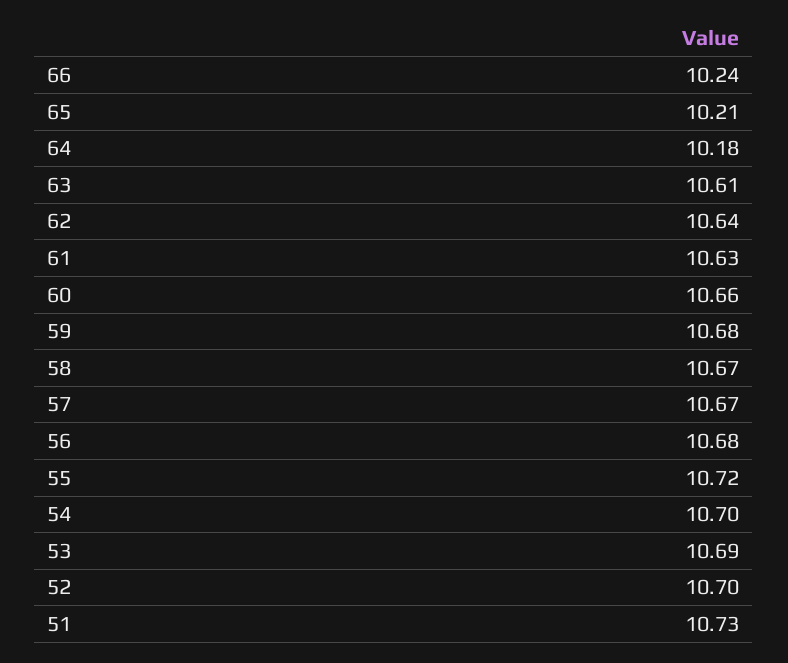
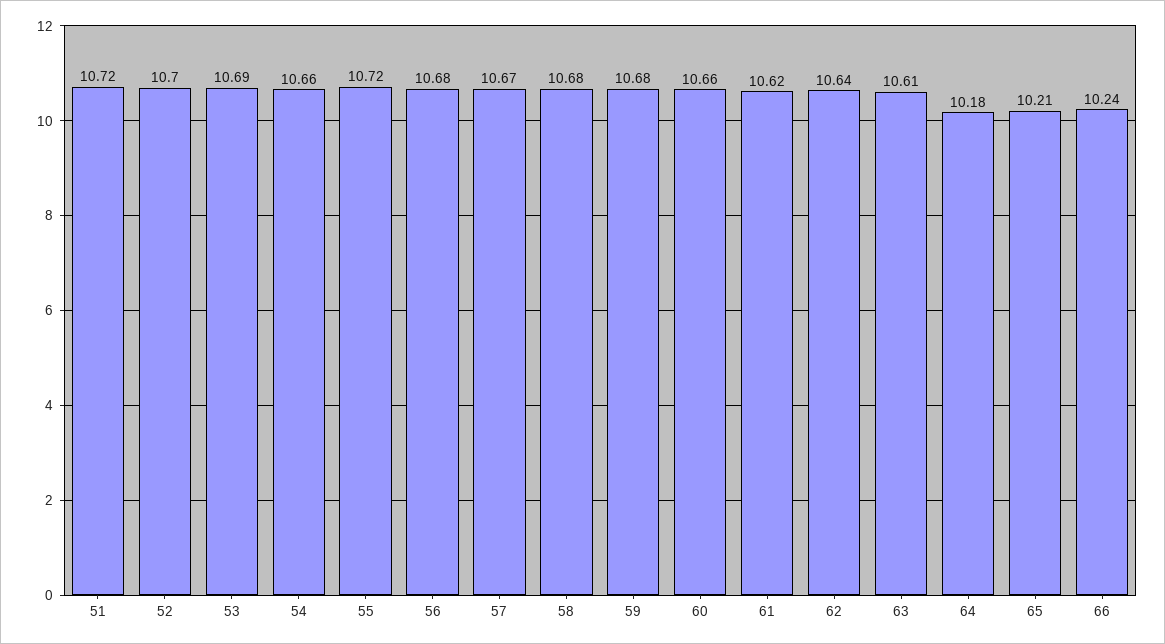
61: 10.63 -> 10.62
58: 10.67 -> 10.68
54: 10.7 -> 10.66
51: 10.73 -> 10.72

